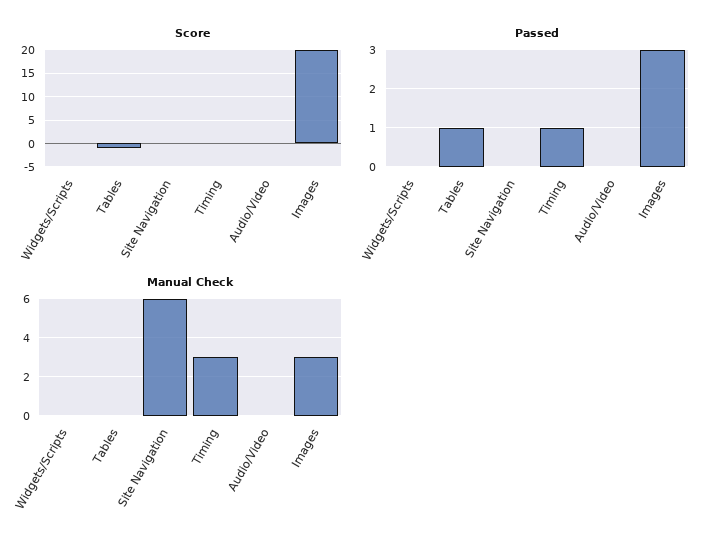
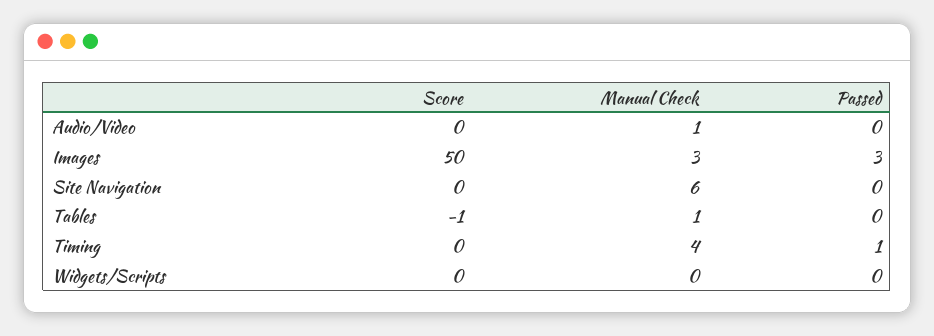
Score, Images: 20 -> 50
Passed, Tables: 1 -> 0
Manual Check, Tables: 0 -> 1
Manual Check, Timing: 3 -> 4
Manual Check, Audio/Video: 0 -> 1

